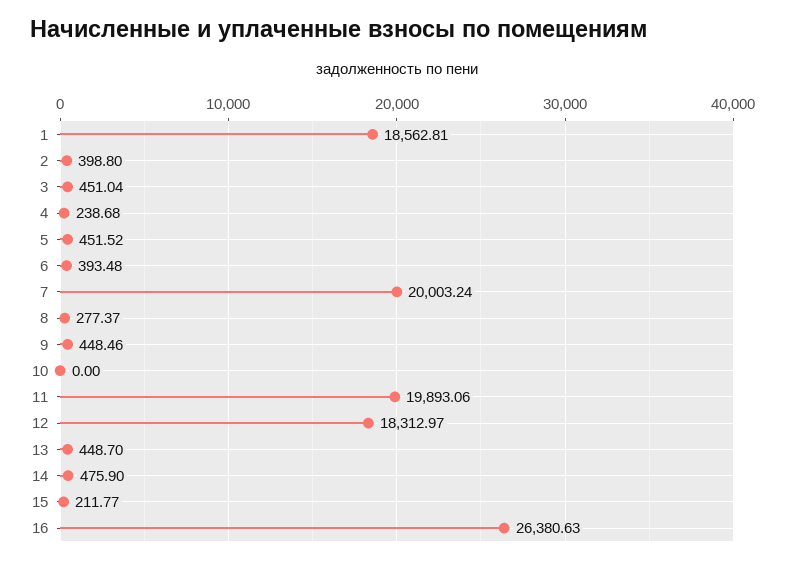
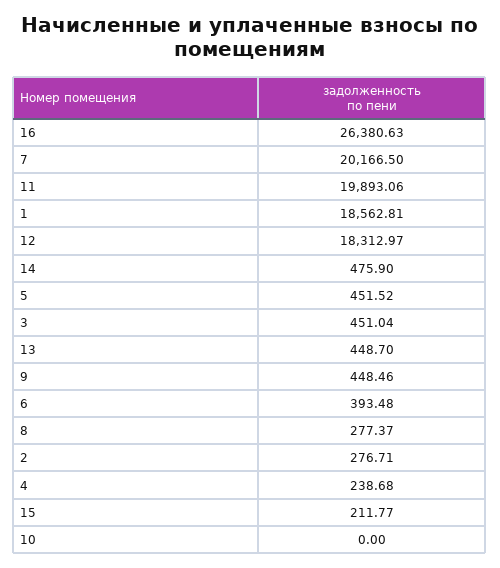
2: 398.8 -> 276.71
7: 20003.24 -> 20166.5

